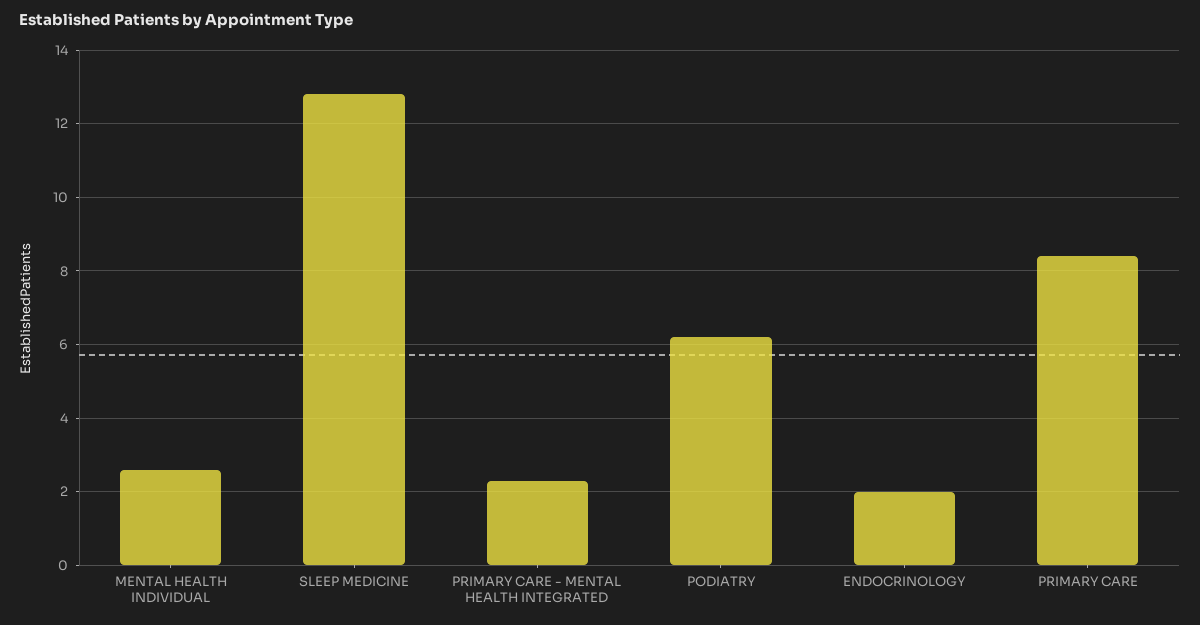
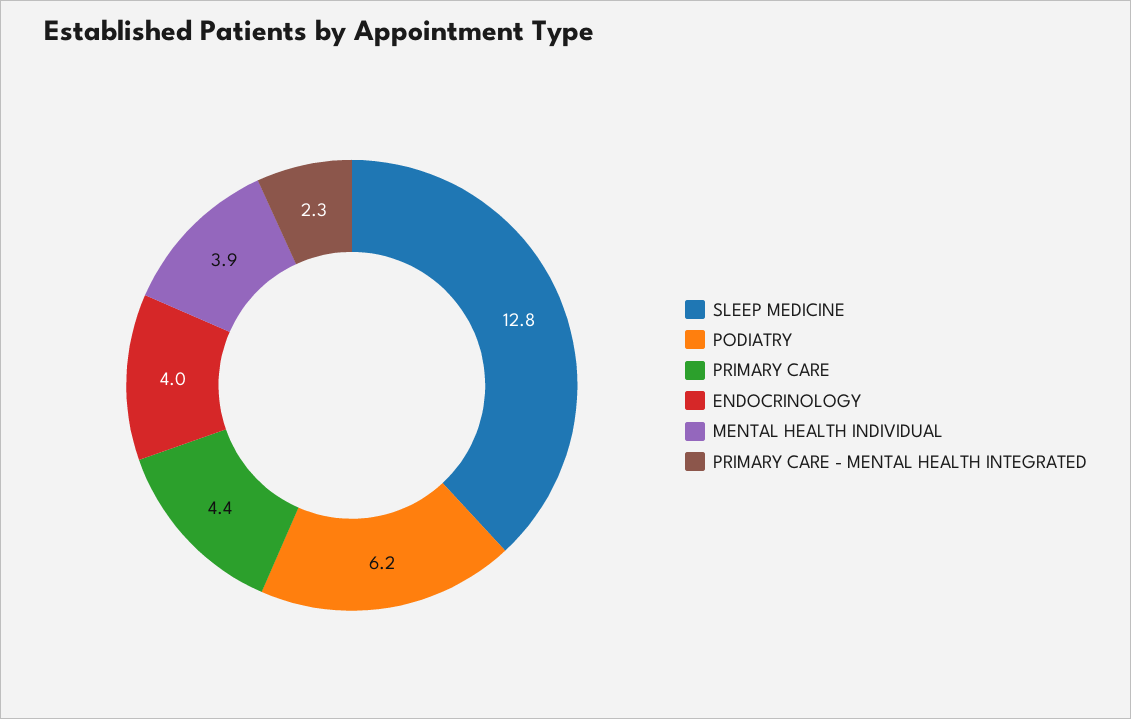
MENTAL HEALTH INDIVIDUAL: 2.5 -> 3.9
ENDOCRINOLOGY: 2 -> 4
PRIMARY CARE: 8.5 -> 4.4

